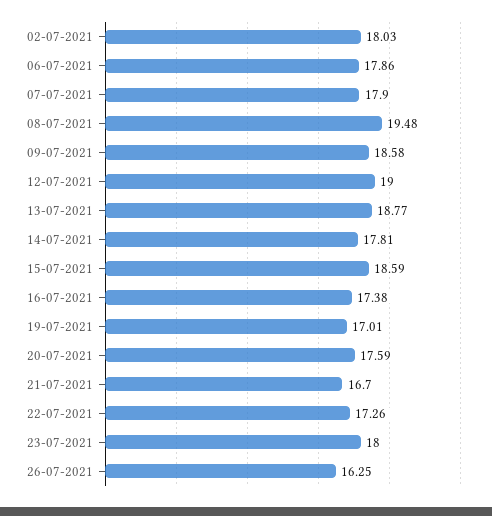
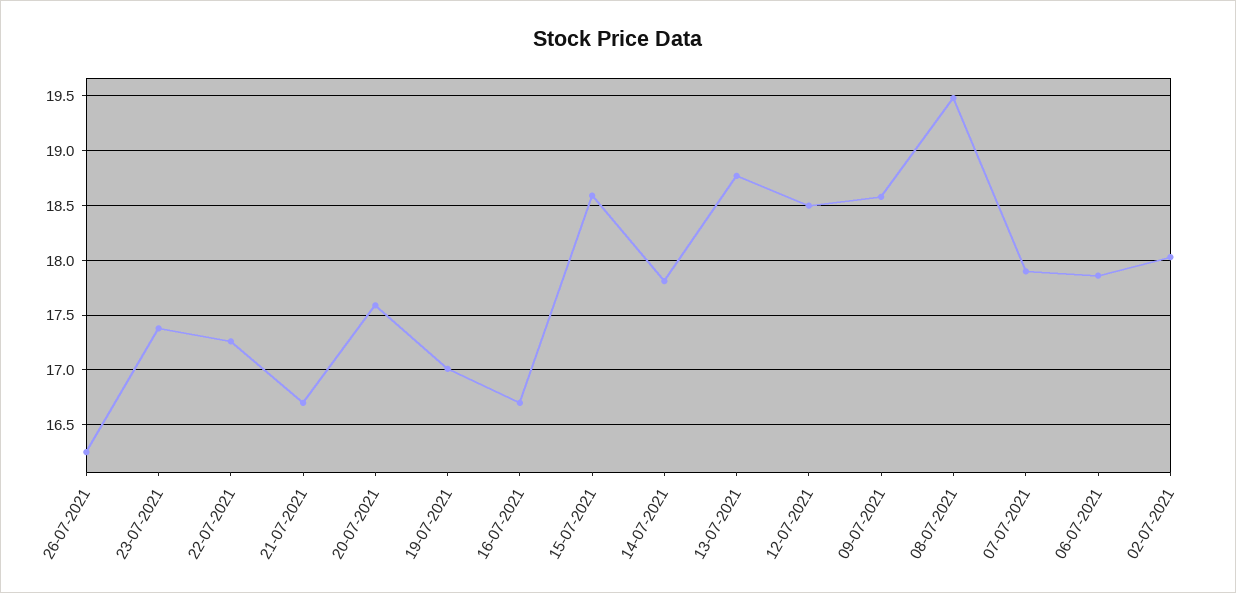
12-07-2021: 19 -> 18.5
16-07-2021: 17.38 -> 16.7
23-07-2021: 18 -> 17.4

